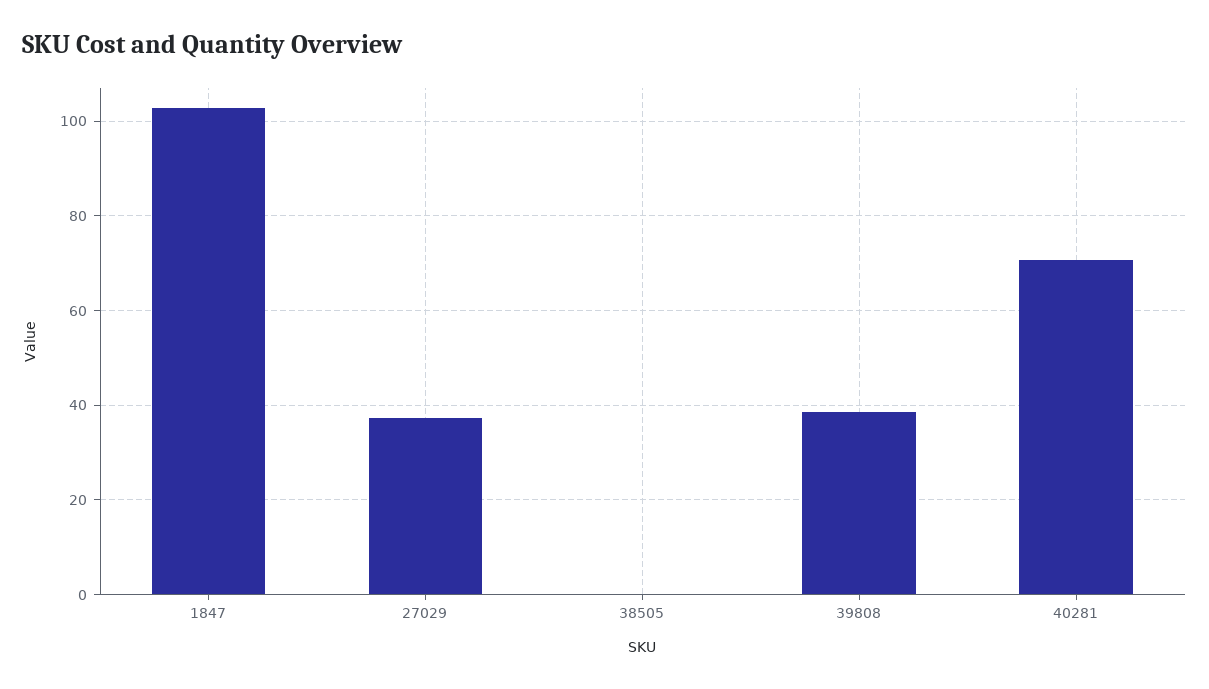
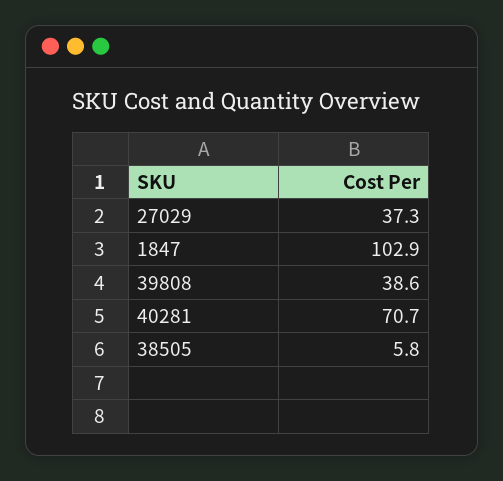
38505: 0 -> 5.8

